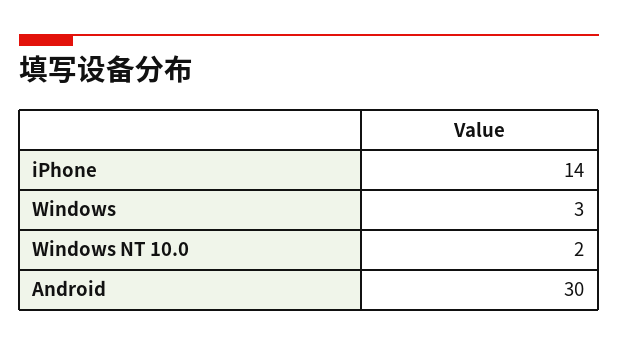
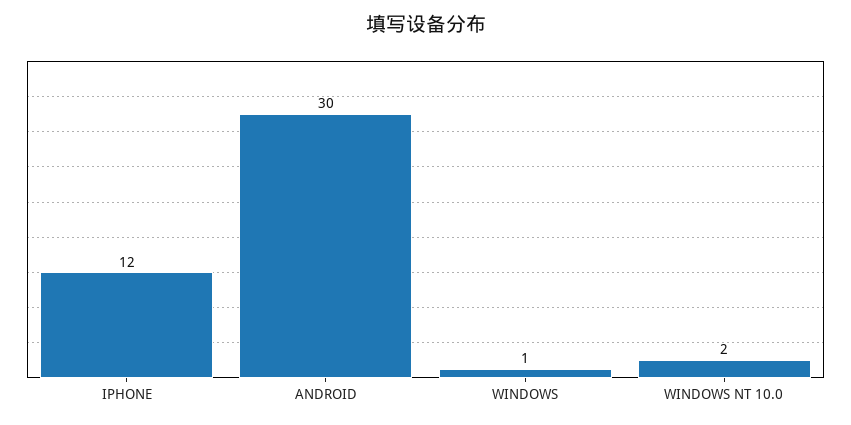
iPhone: 14 -> 12
Windows: 3 -> 1

